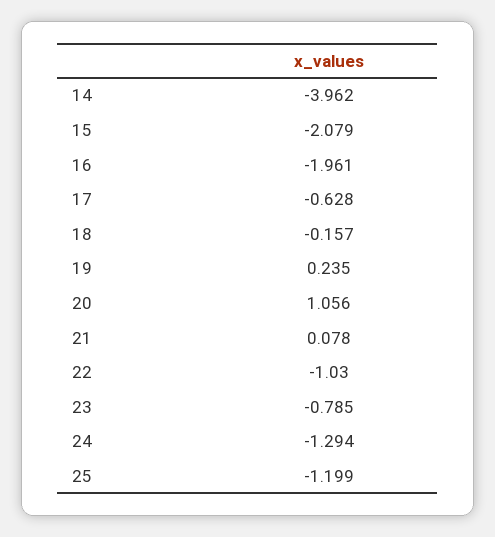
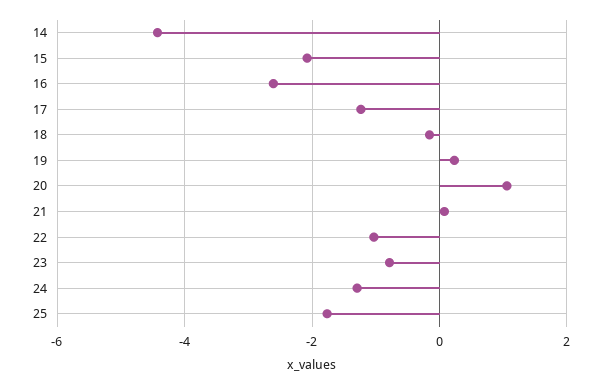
14: -3.962 -> -4.4
16: -1.961 -> -2.6
17: -0.628 -> -1.2
25: -1.199 -> -1.8

